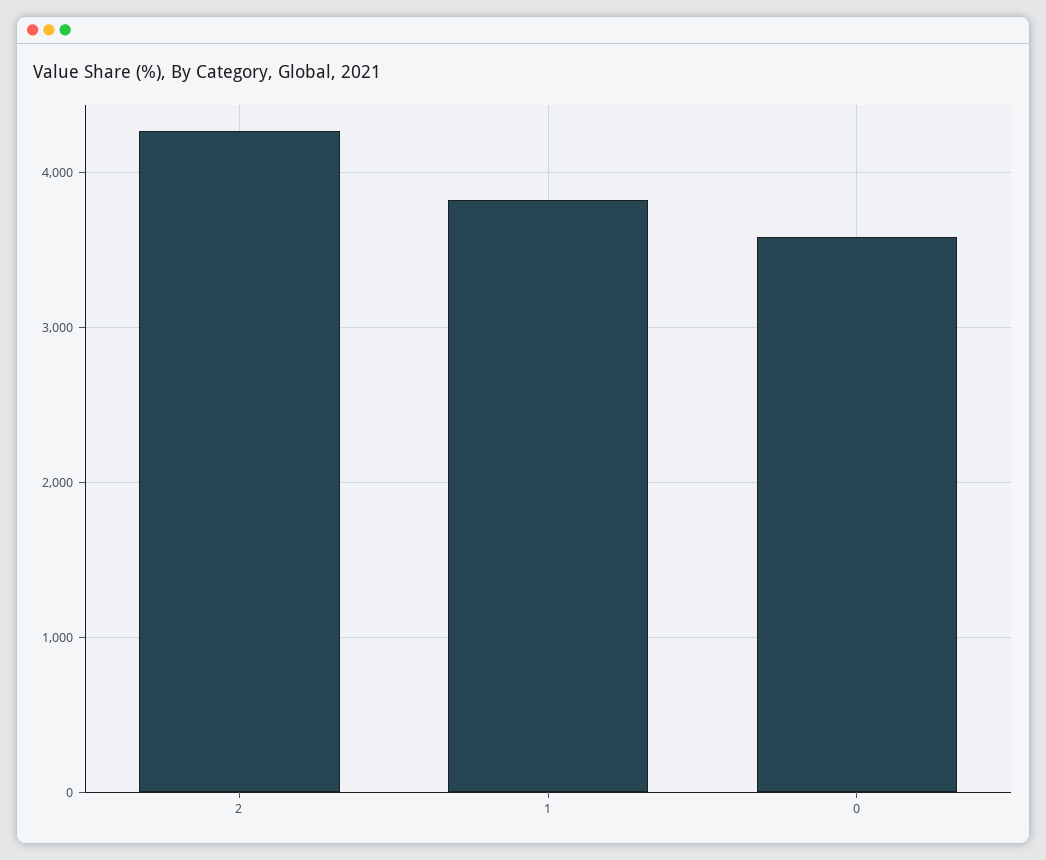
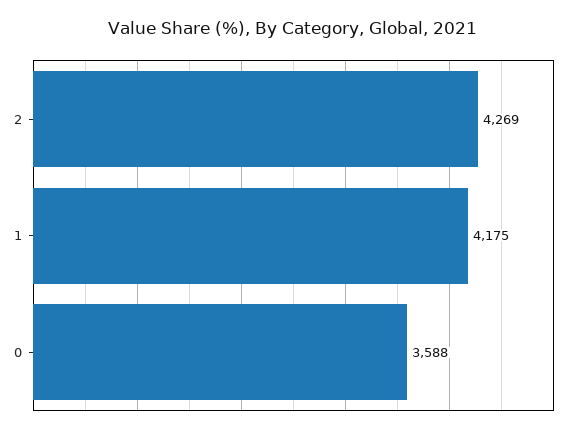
1: 3800 -> 4175

